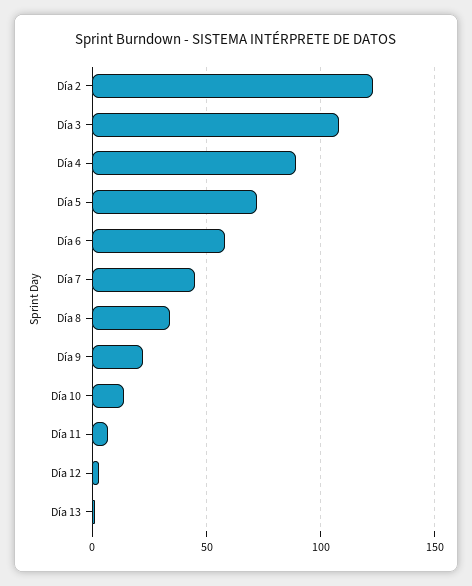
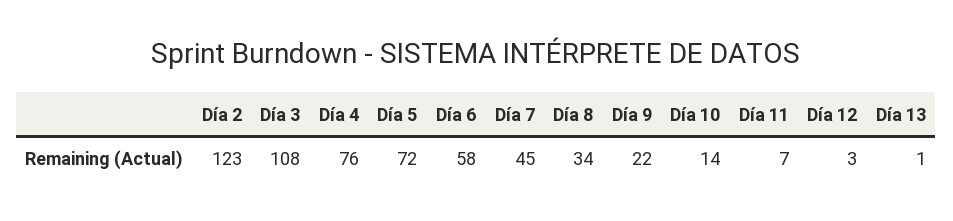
Día 4: 90 -> 76

